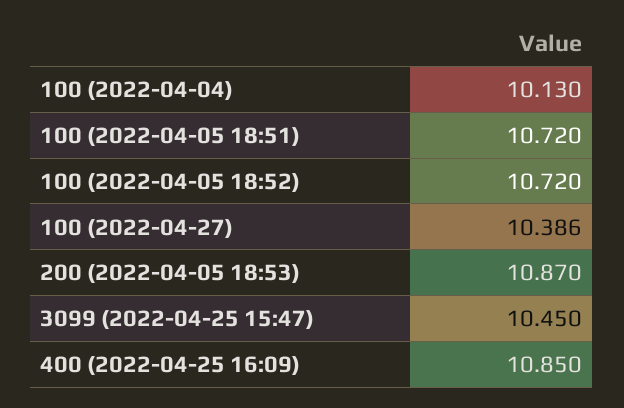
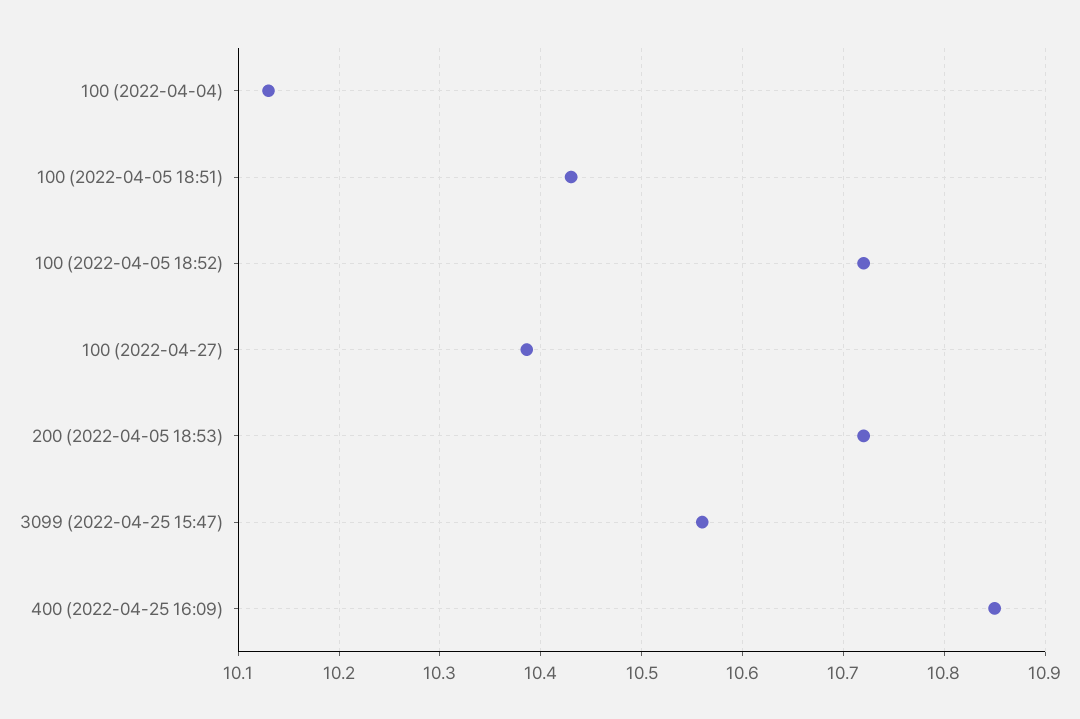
100 (2022-04-05 18:51): 10.72 -> 10.43
200 (2022-04-05 18:53): 10.87 -> 10.72
3099 (2022-04-25 15:47): 10.45 -> 10.56

